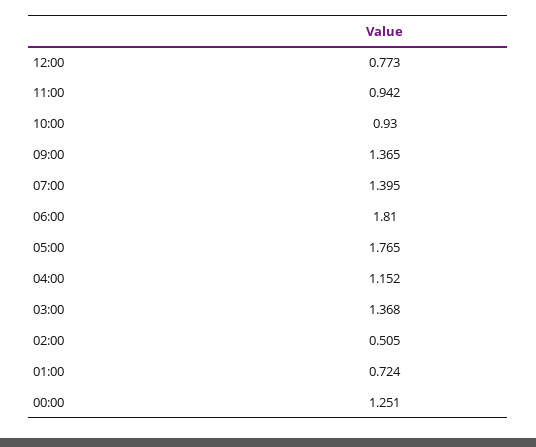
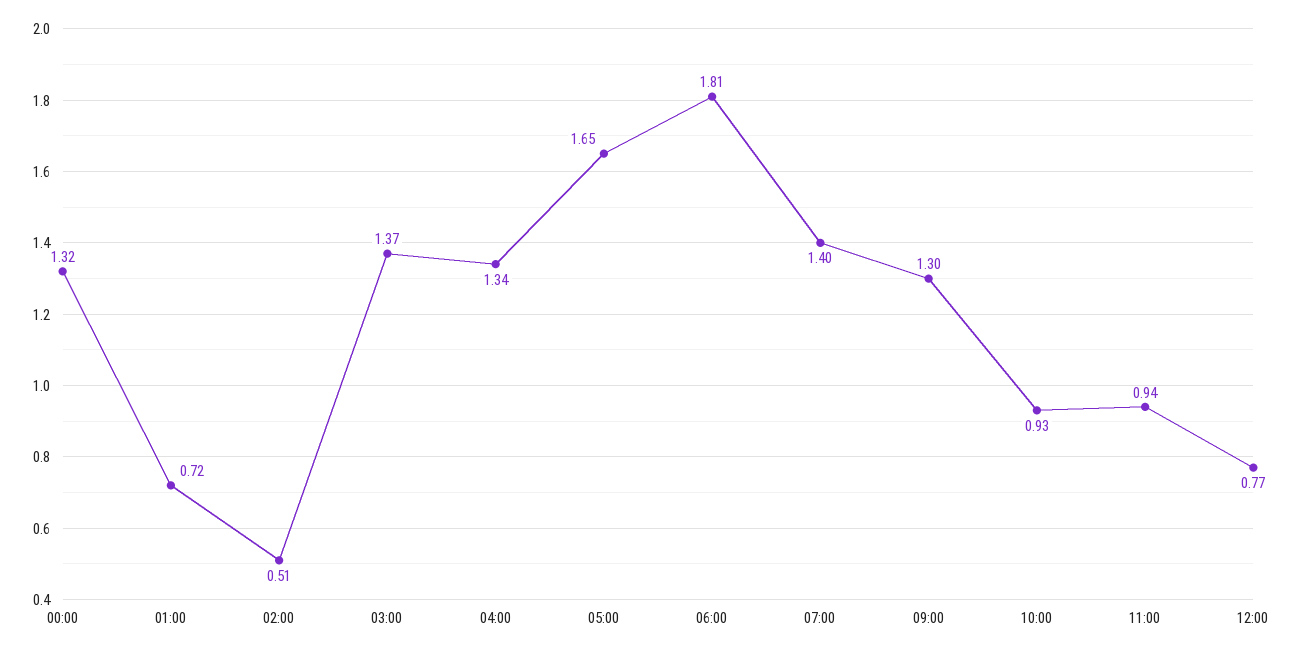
09:00: 1.365 -> 1.3
05:00: 1.765 -> 1.65
04:00: 1.152 -> 1.34
00:00: 1.251 -> 1.32

